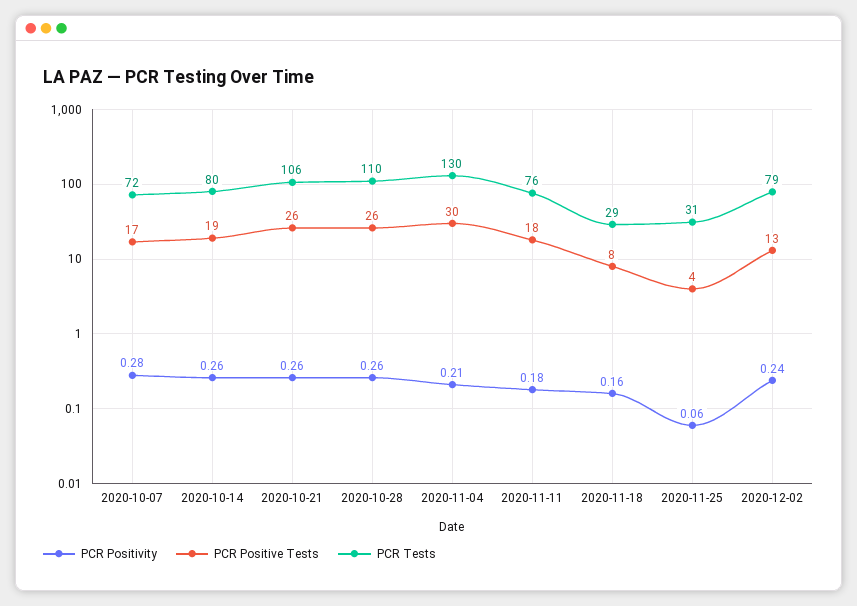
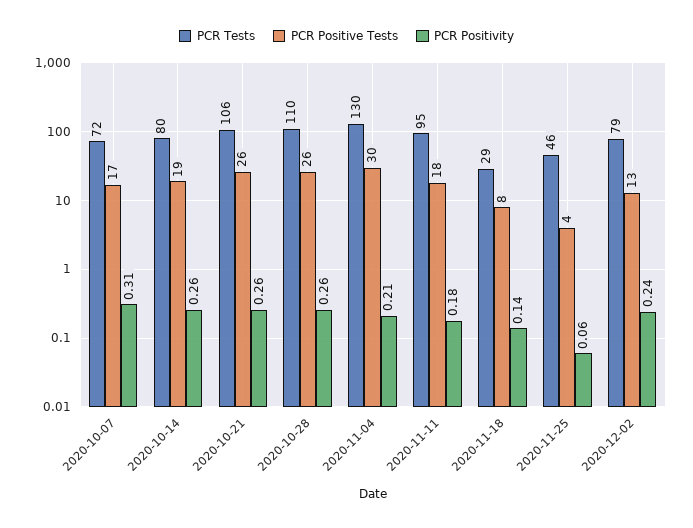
PCR Positivity, 2020-10-07: 0.28 -> 0.31
PCR Tests, 2020-11-11: 76 -> 95
PCR Positivity, 2020-11-18: 0.16 -> 0.14
PCR Tests, 2020-11-25: 31 -> 46

